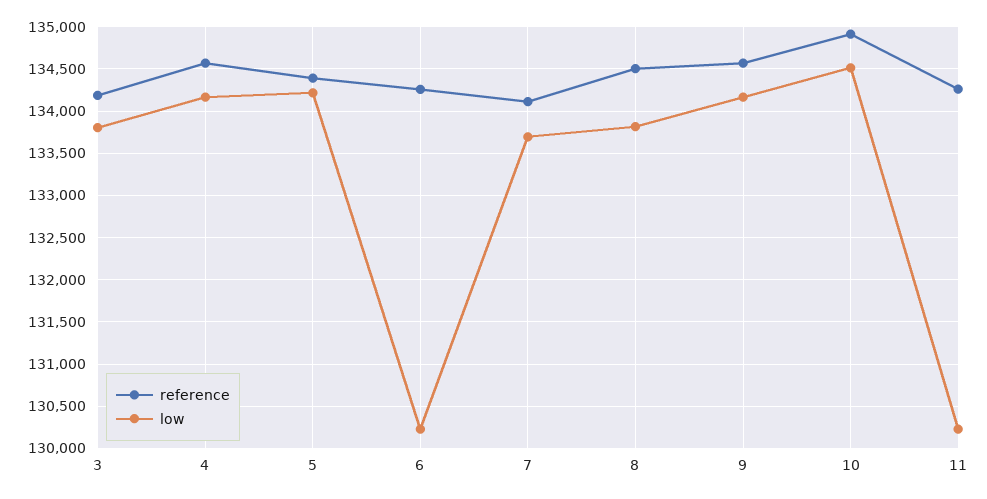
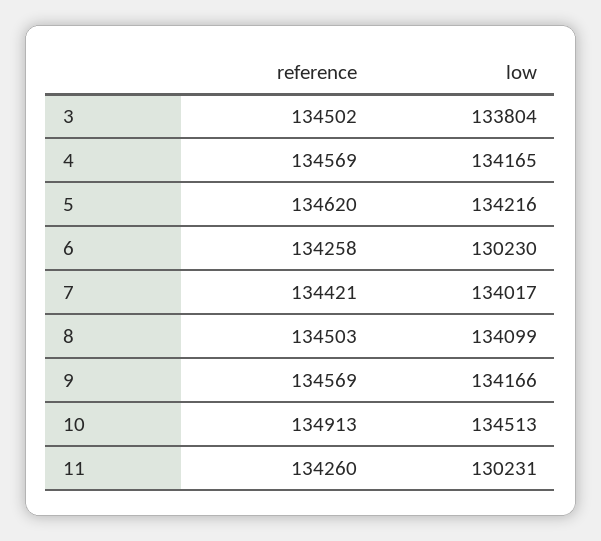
reference, 3: 134200 -> 134502
reference, 5: 134400 -> 134620
reference, 7: 134100 -> 134421
low, 7: 133700 -> 134017
low, 8: 133800 -> 134099

